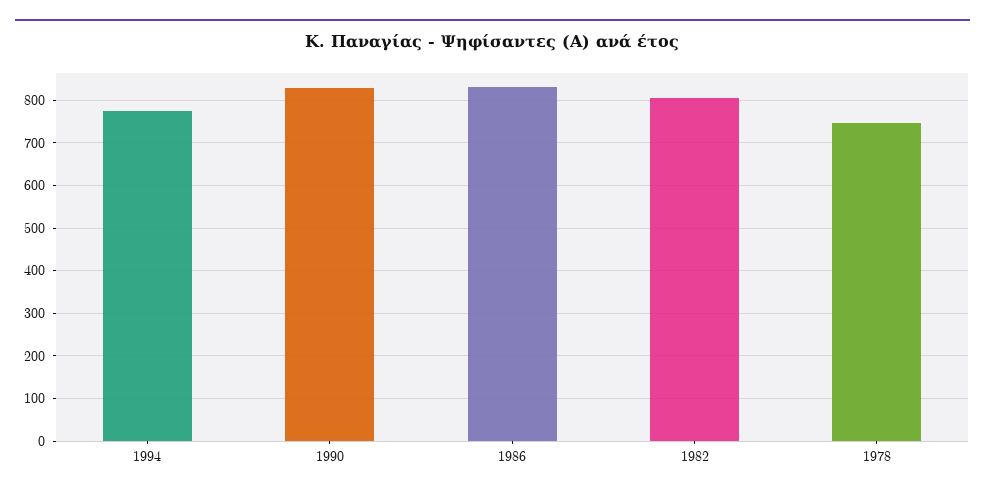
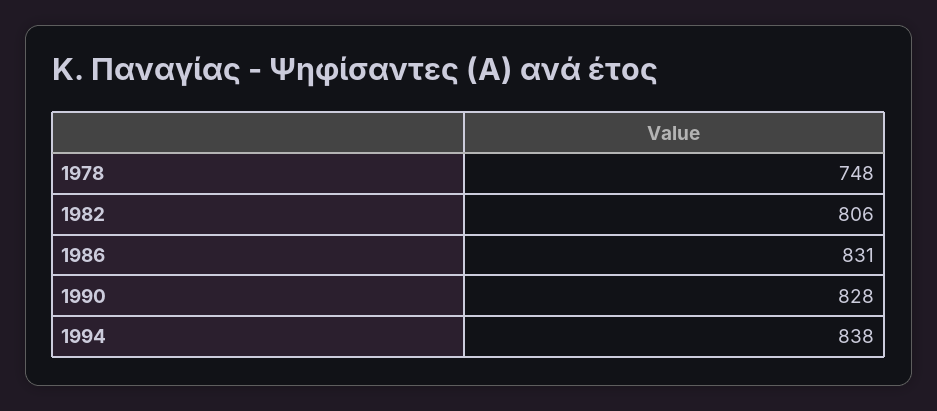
1994: 780 -> 838

